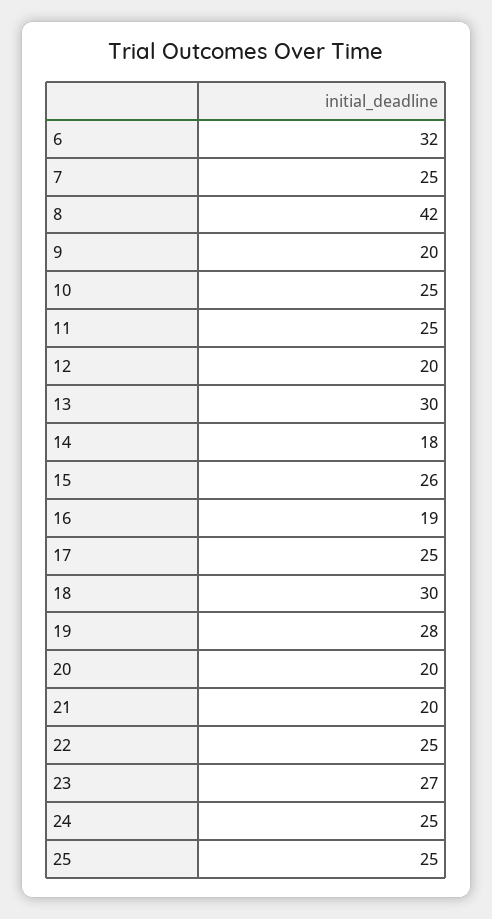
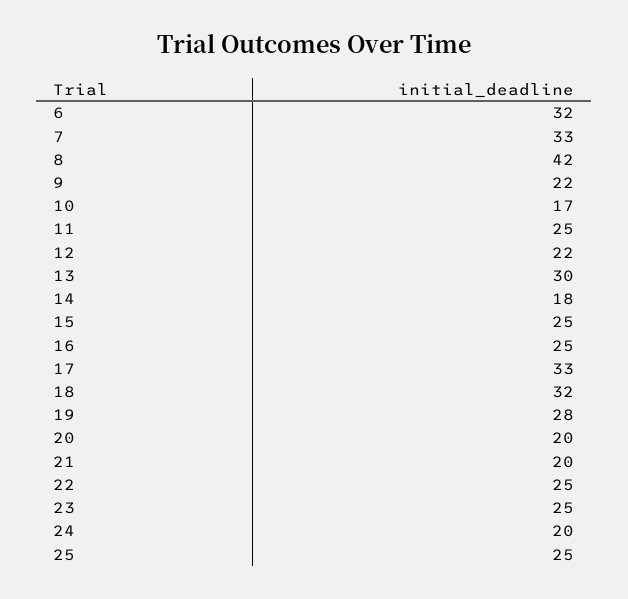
7: 25 -> 33
9: 20 -> 22
10: 25 -> 17
12: 20 -> 22
15: 26 -> 25
16: 19 -> 25
17: 25 -> 33
18: 30 -> 32
23: 27 -> 25
24: 25 -> 20

